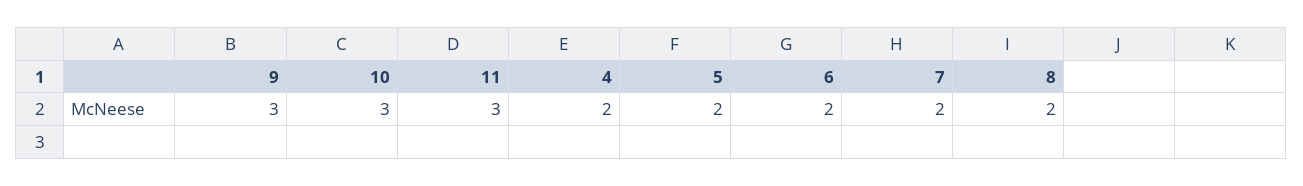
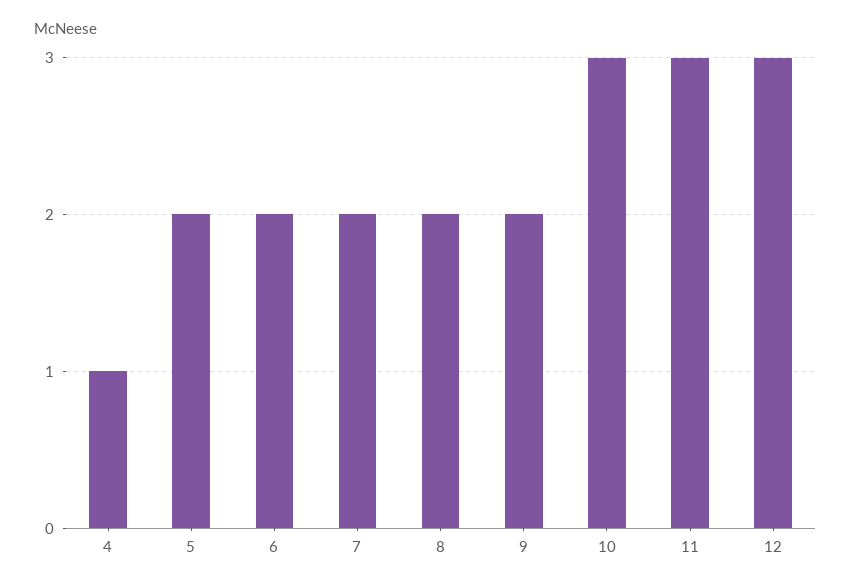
9: 3 -> 2
4: 2 -> 1
12: none -> 3

